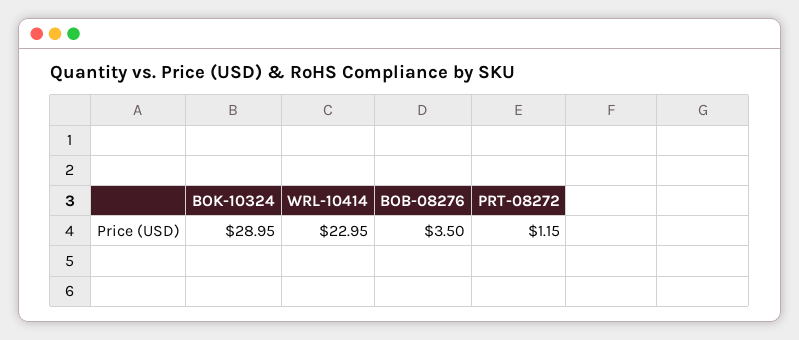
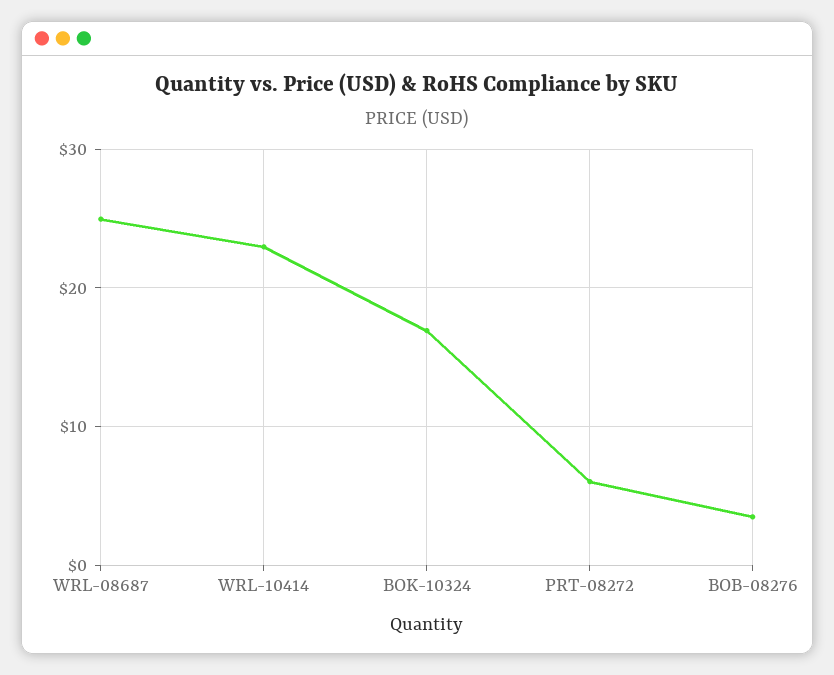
BOK-10324: 28.95 -> 17
PRT-08272: 1.15 -> 6
WRL-08687: none -> 25

